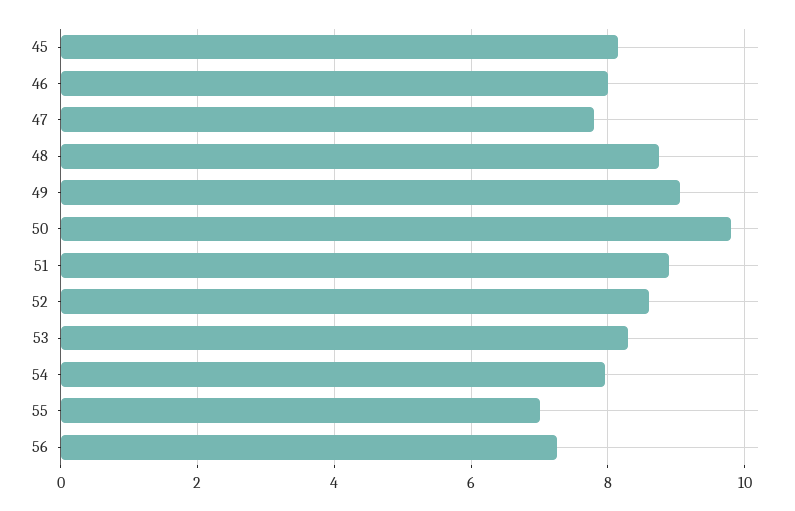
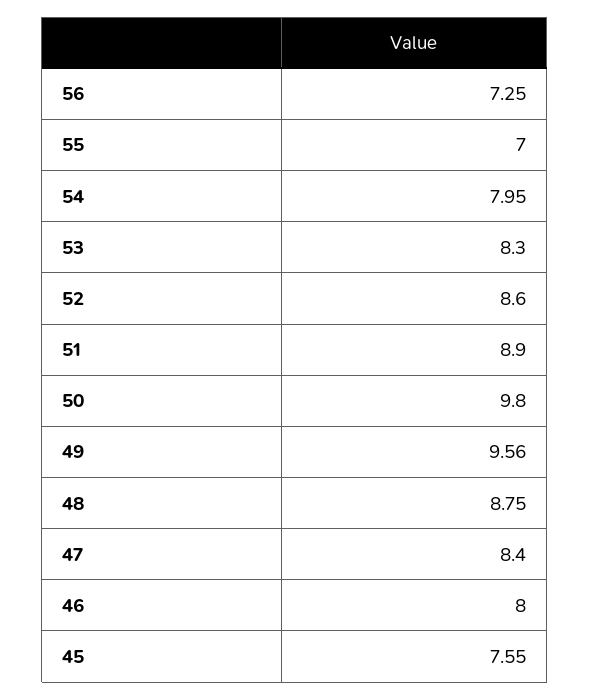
45: 8.2 -> 7.55
47: 7.8 -> 8.4
49: 9 -> 9.56

